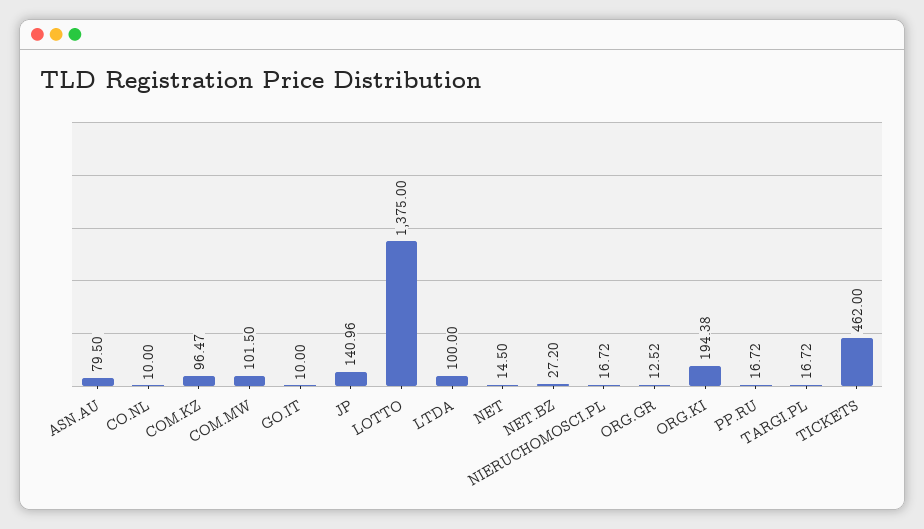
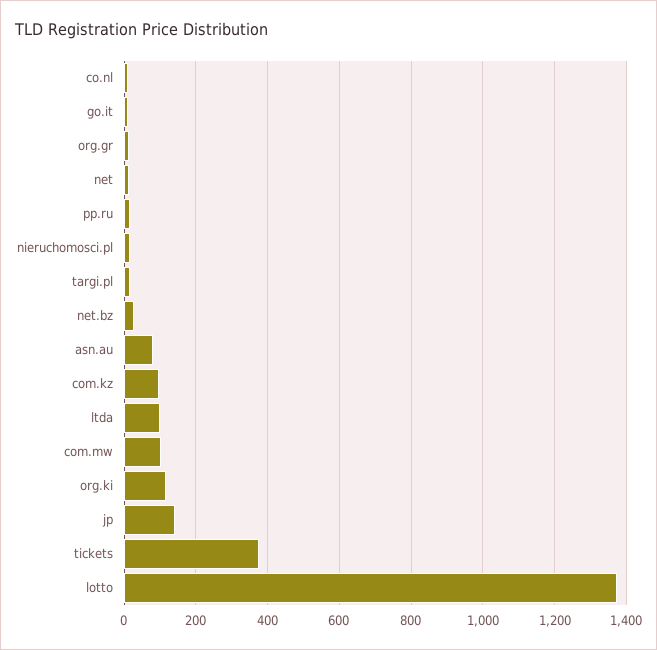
ORG.KI: 194.38 -> 120
TICKETS: 462 -> 380

